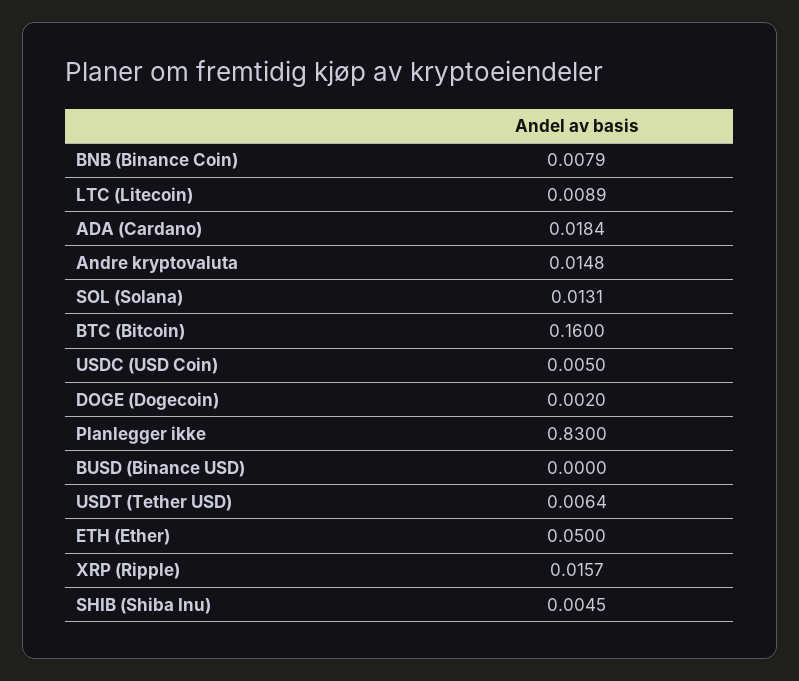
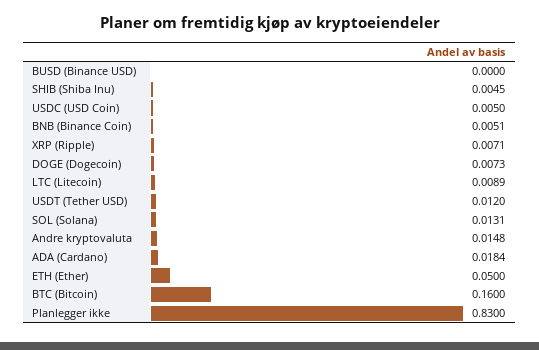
BNB (Binance Coin): 0.0079 -> 0.0051
DOGE (Dogecoin): 0.002 -> 0.0073
USDT (Tether USD): 0.0064 -> 0.012
XRP (Ripple): 0.0157 -> 0.0071

